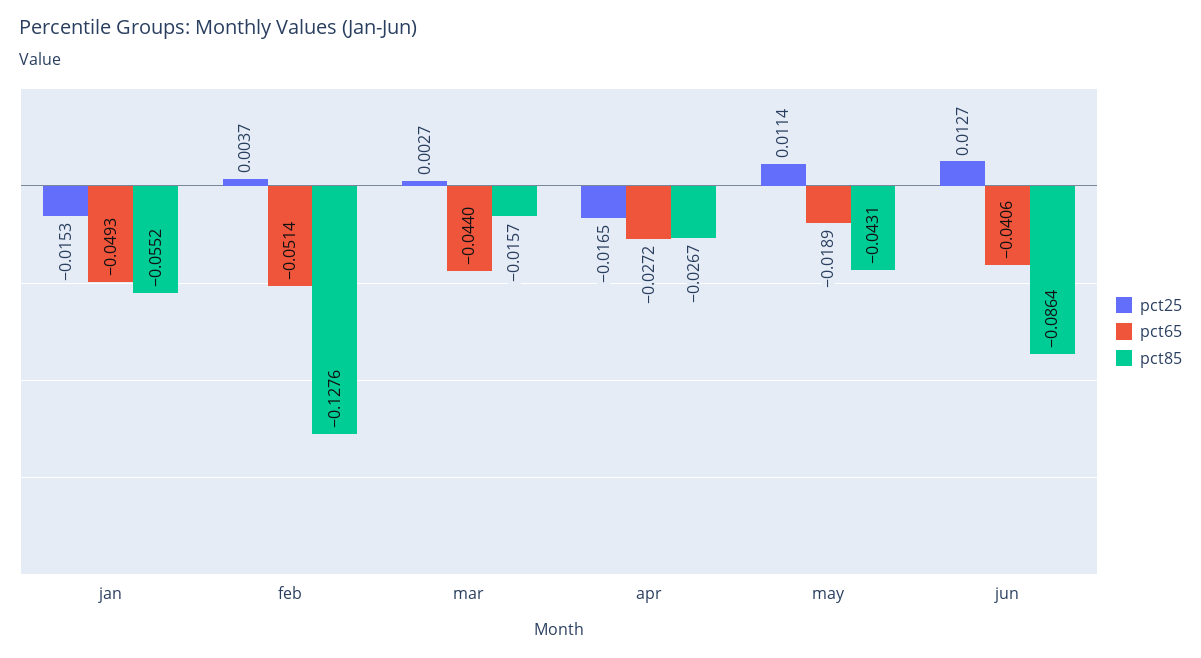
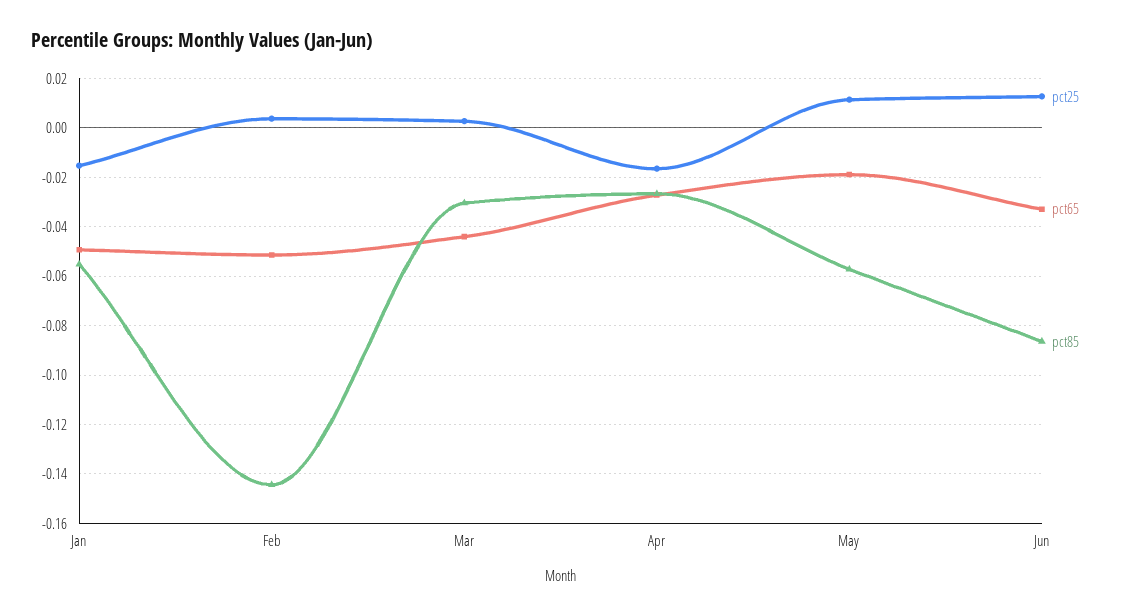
pct85, feb: -0.1276 -> -0.145
pct85, mar: -0.0157 -> -0.03
pct85, may: -0.0431 -> -0.0575
pct65, jun: -0.0406 -> -0.0325

